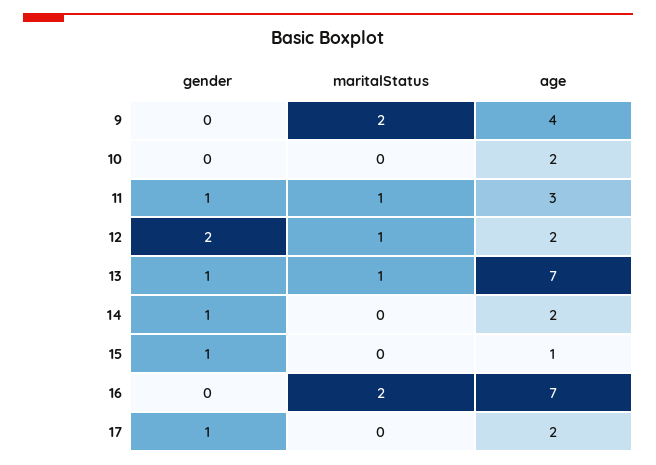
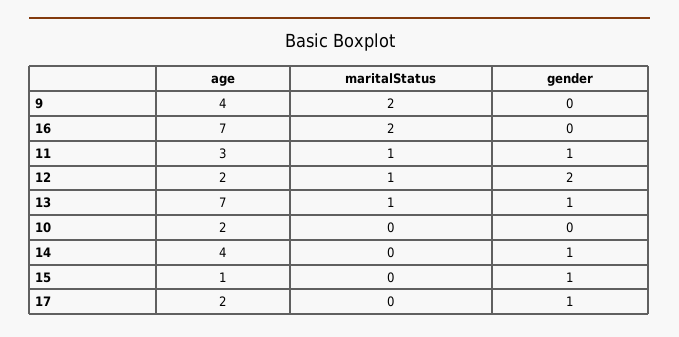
age, 14: 2 -> 4

